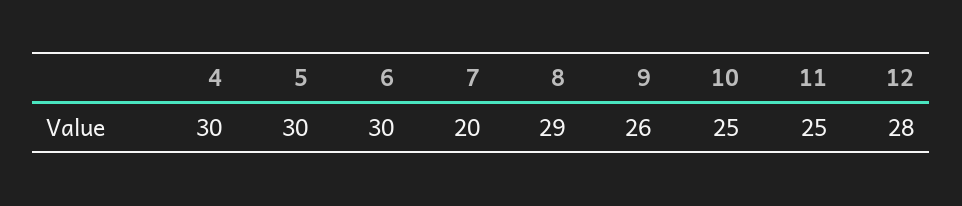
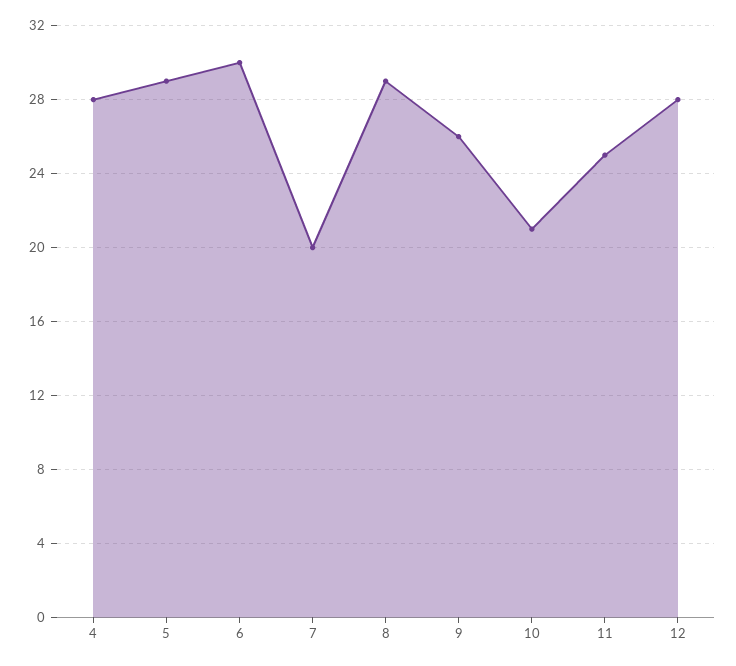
4: 30 -> 28
5: 30 -> 29
10: 25 -> 21

